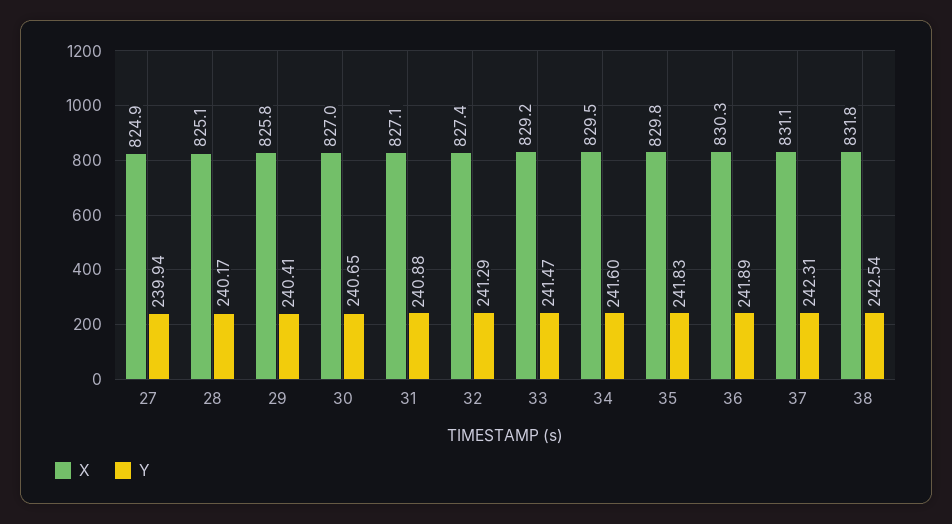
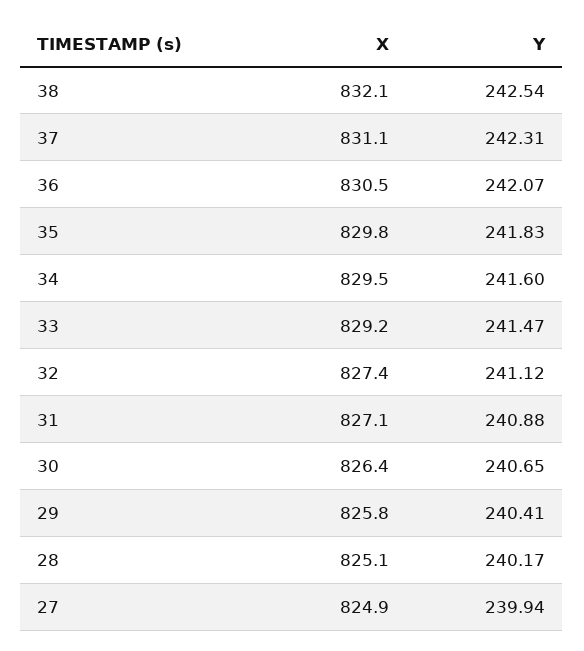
X, 30: 827 -> 826.4
Y, 32: 241.29 -> 241.12
X, 36: 830.3 -> 830.5
Y, 36: 241.89 -> 242.07
X, 38: 831.8 -> 832.1

